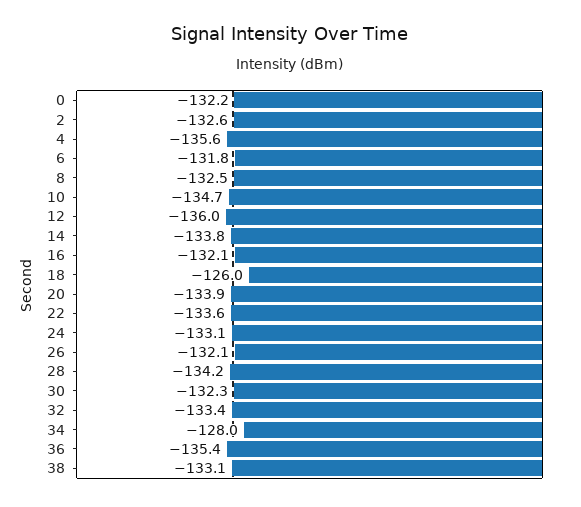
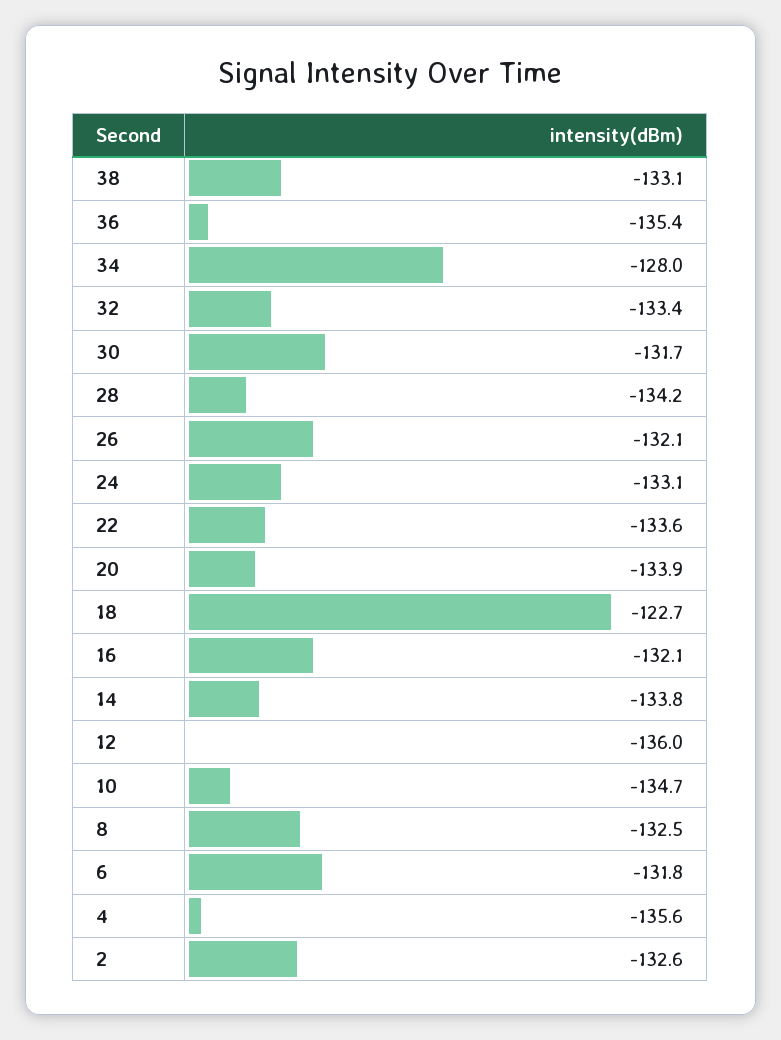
0: -132.2 -> none
18: -126 -> -122.7
30: -132.3 -> -131.7

